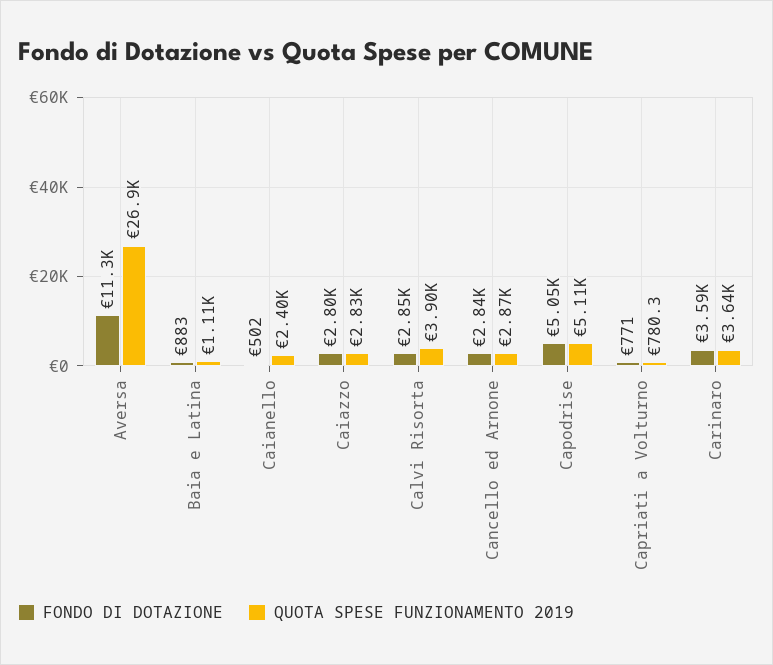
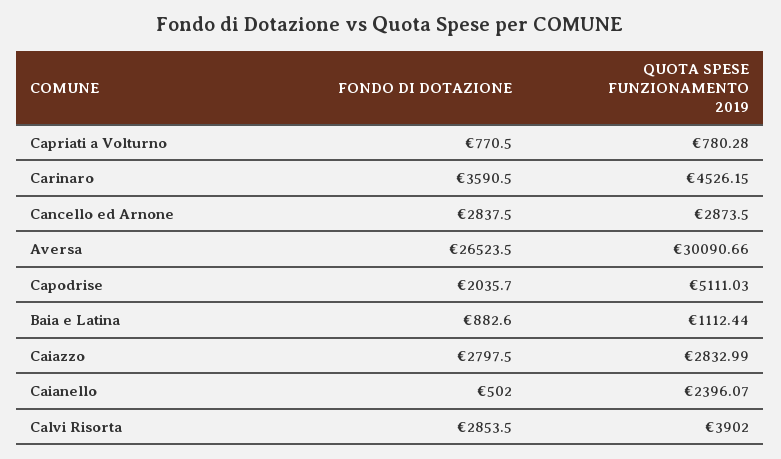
FONDO DI DOTAZIONE, Aversa: 11300 -> 26523.5
QUOTA SPESE FUNZIONAMENTO 2019, Aversa: 26900 -> 30090.66
FONDO DI DOTAZIONE, Capodrise: 5050 -> 2035.7
QUOTA SPESE FUNZIONAMENTO 2019, Carinaro: 3640 -> 4526.15

